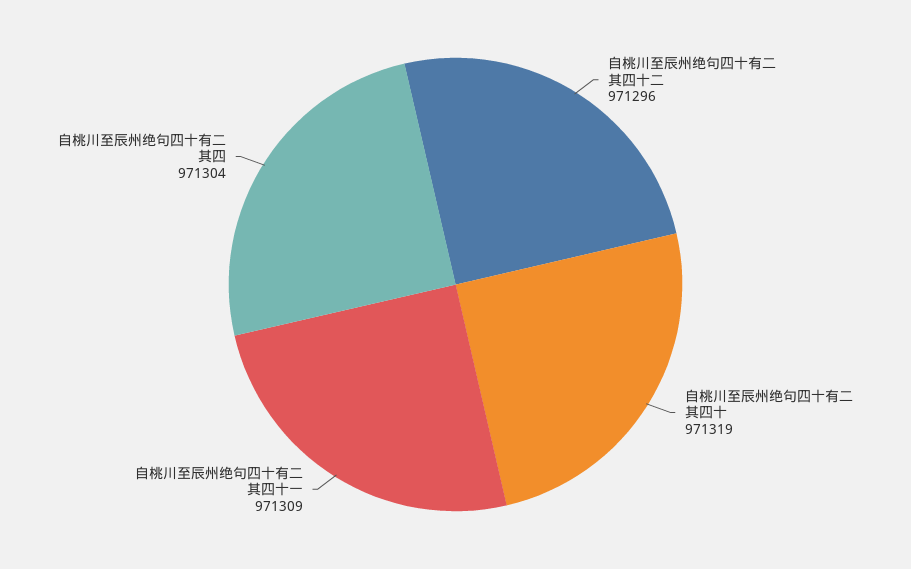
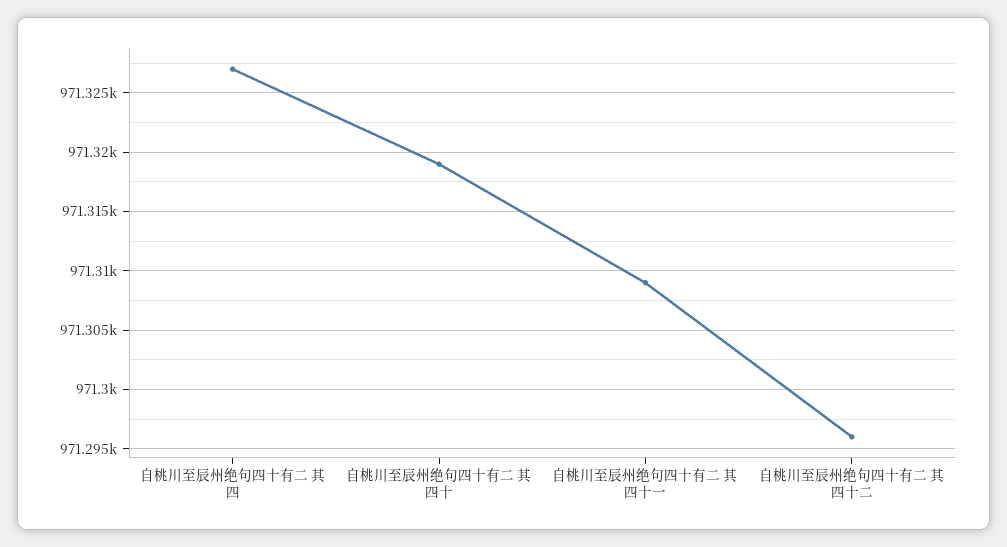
自桃川至辰州绝句四十有二 其四: 971304 -> 971327

